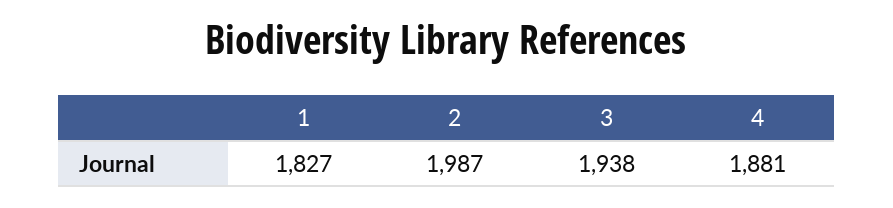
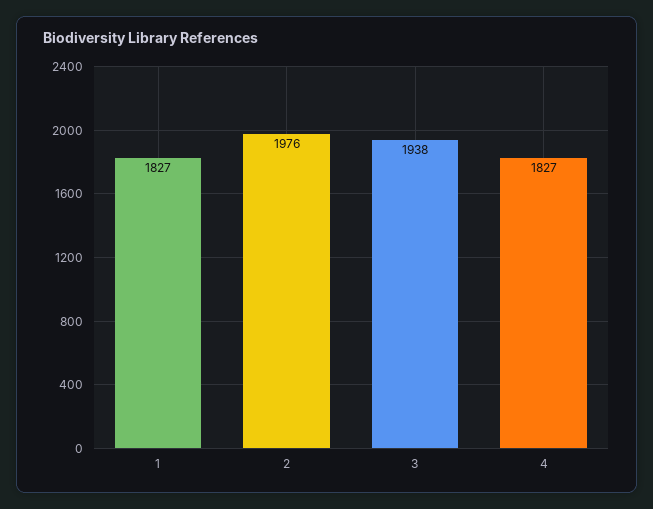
2: 1987 -> 1976
4: 1881 -> 1827

